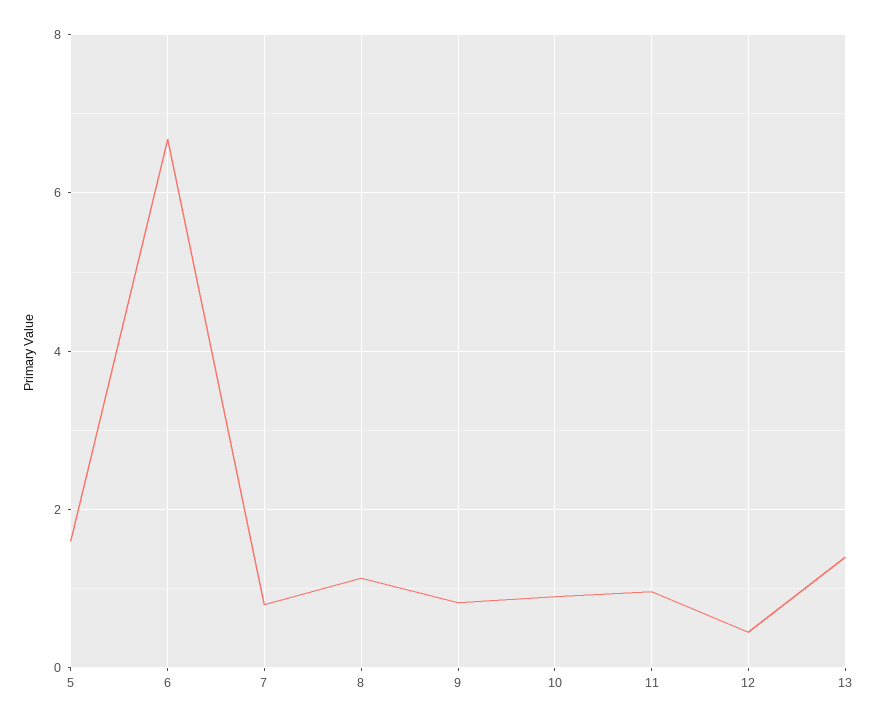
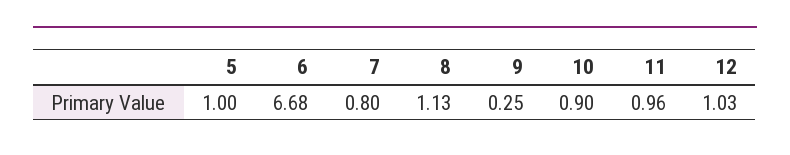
5: 1.6 -> 1
9: 0.8 -> 0.25
12: 0.4 -> 1.03
13: 1.4 -> none

